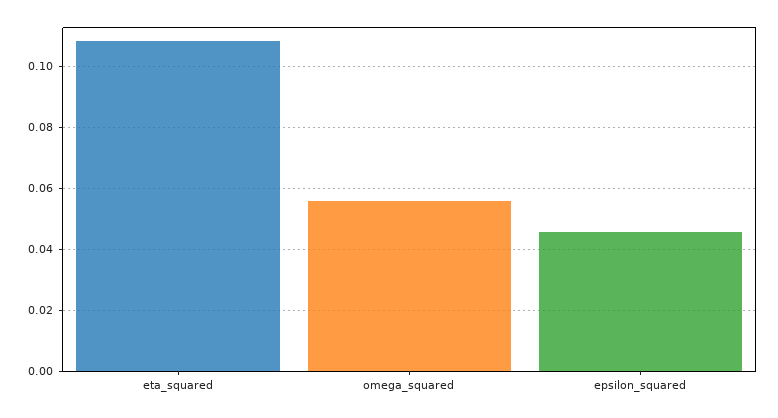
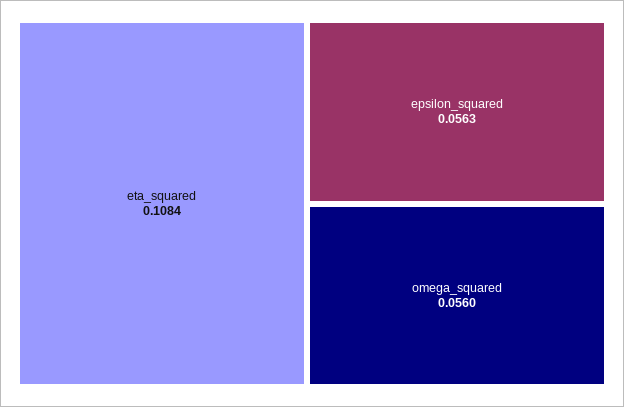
epsilon_squared: 0.046 -> 0.0563

